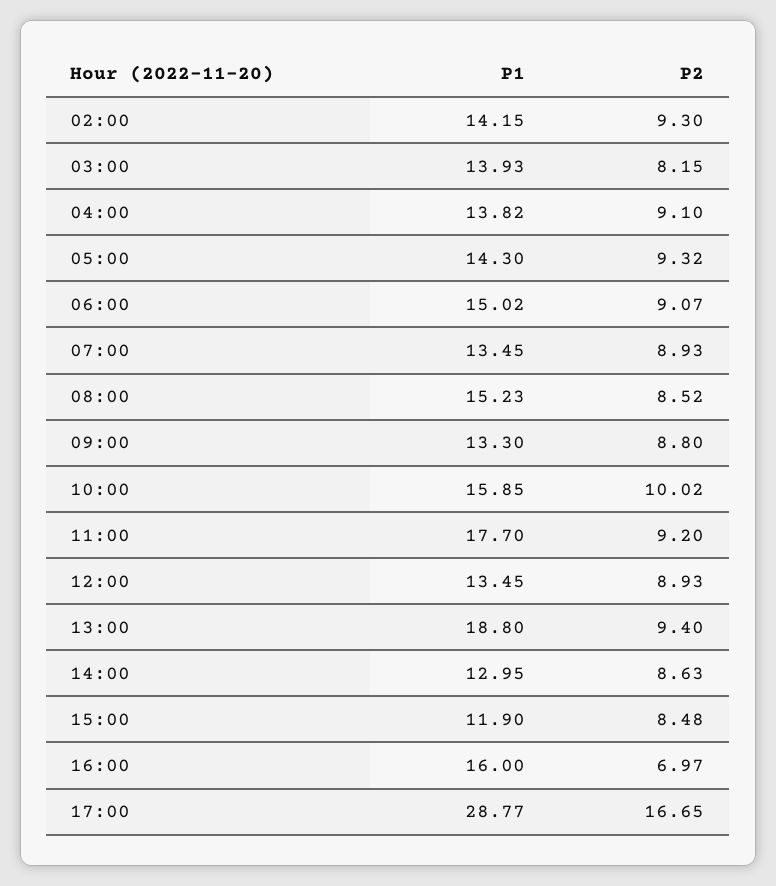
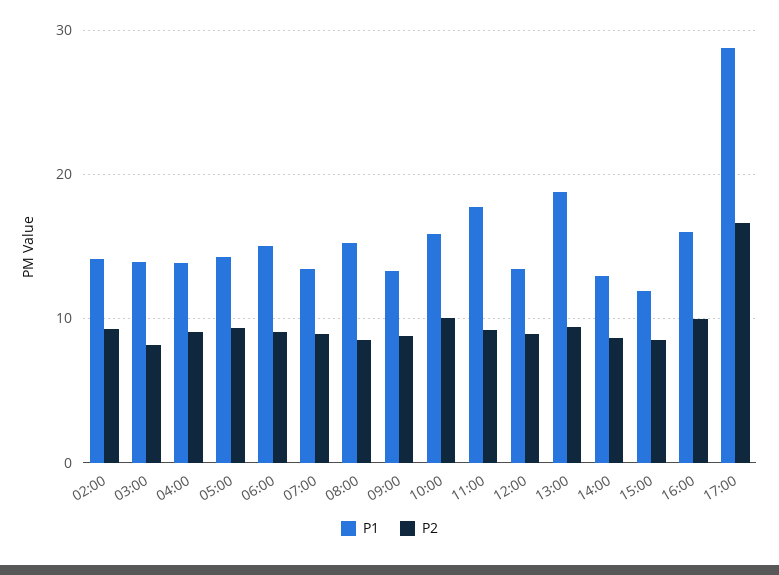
P2, 16:00: 6.97 -> 10

